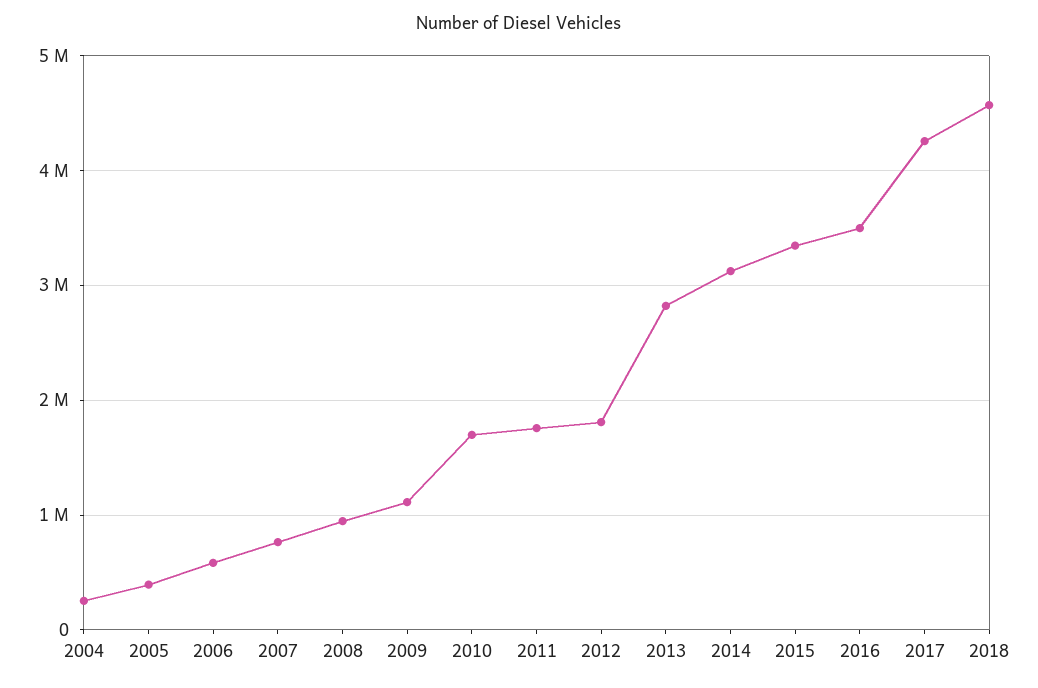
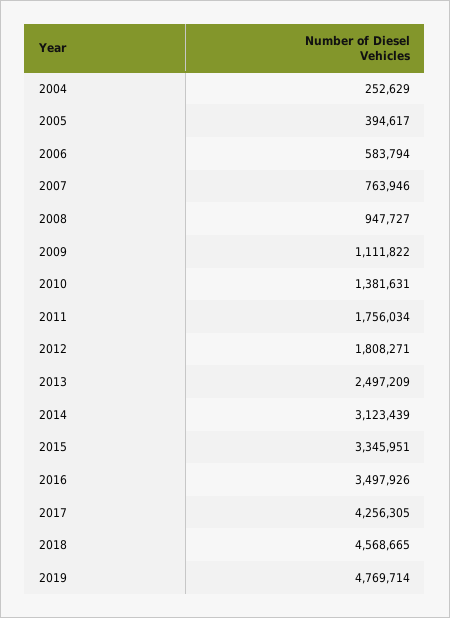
2010: 1700000 -> 1381631
2013: 2800000 -> 2497209
2019: none -> 4769714

